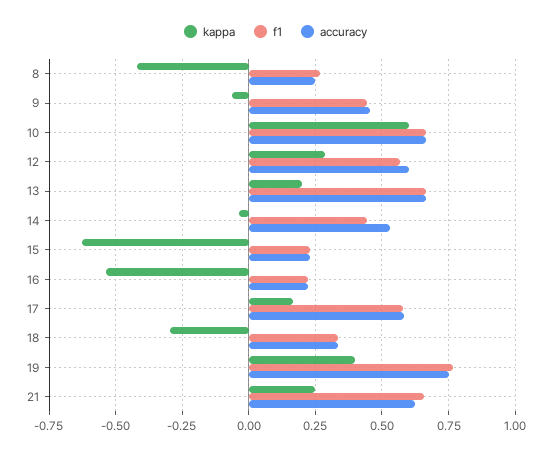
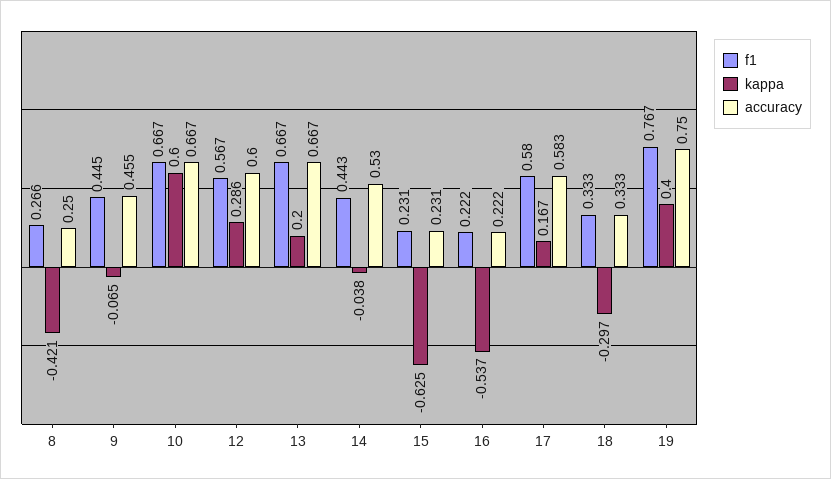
kappa, 21: 0.25 -> none
f1, 21: 0.65 -> none
accuracy, 21: 0.625 -> none

